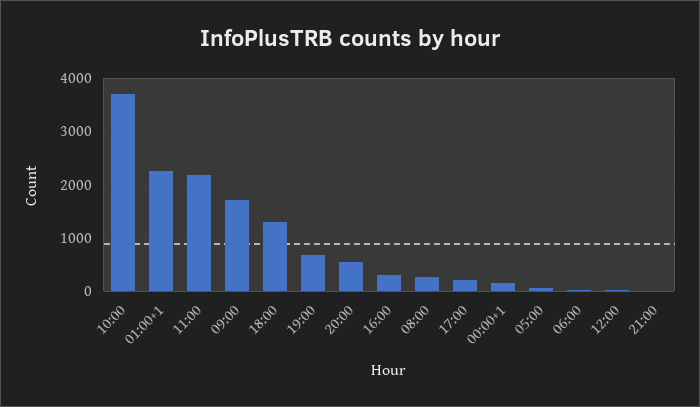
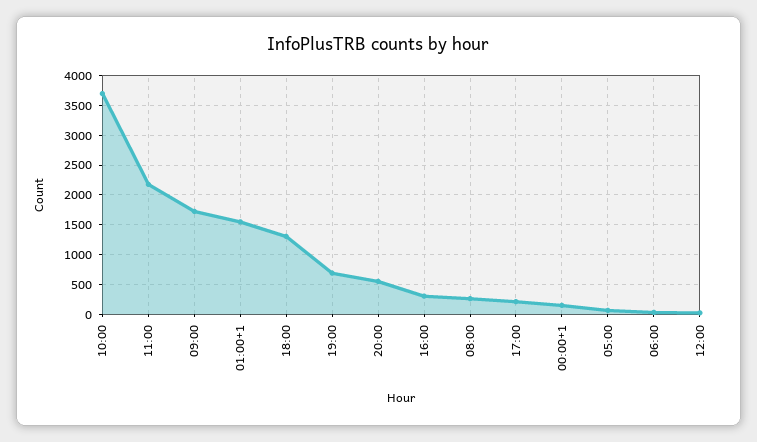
01:00+1: 2200 -> 1500
21:00: 0 -> none

